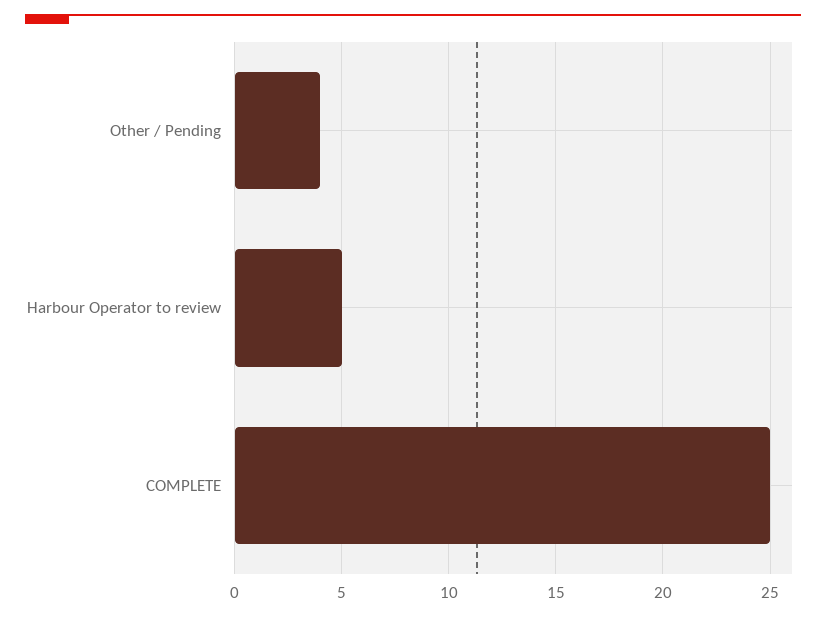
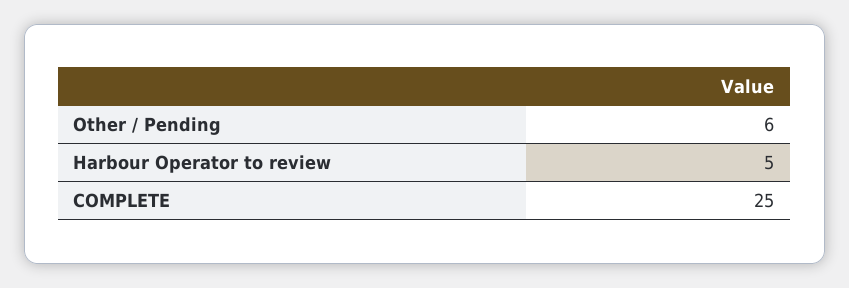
Other / Pending: 4 -> 6

